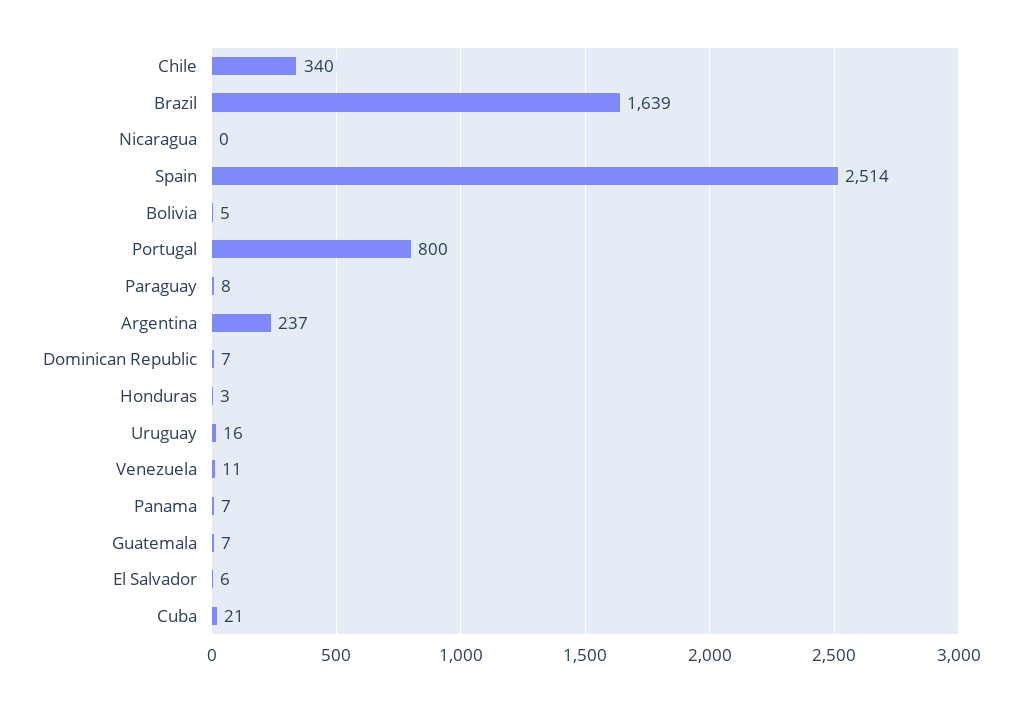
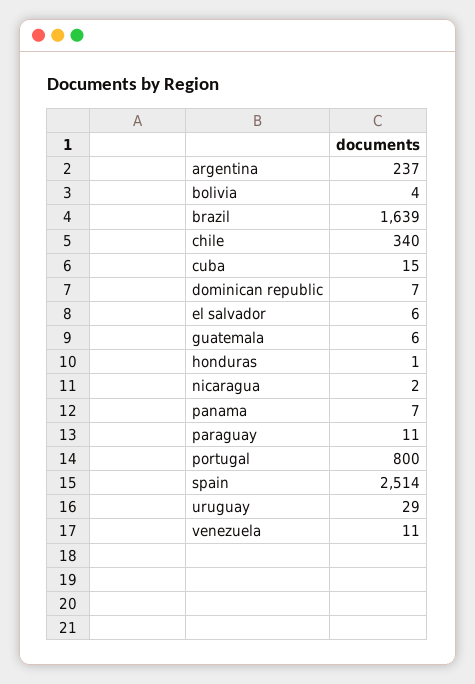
Nicaragua: 0 -> 2
Bolivia: 5 -> 4
Paraguay: 8 -> 11
Honduras: 3 -> 1
Uruguay: 16 -> 29
Guatemala: 7 -> 6
Cuba: 21 -> 15

